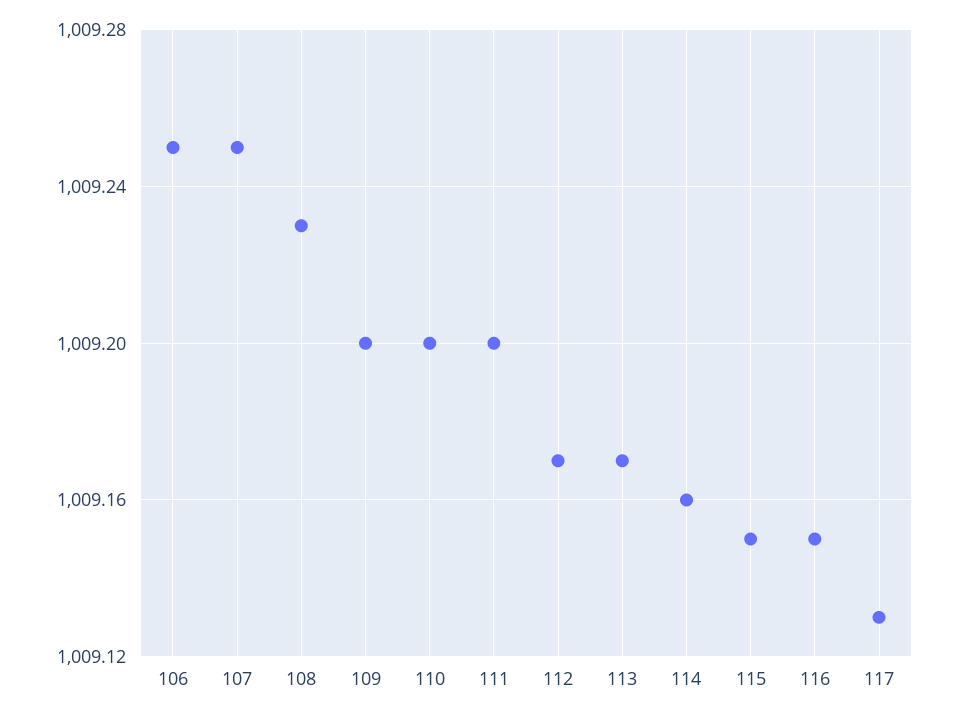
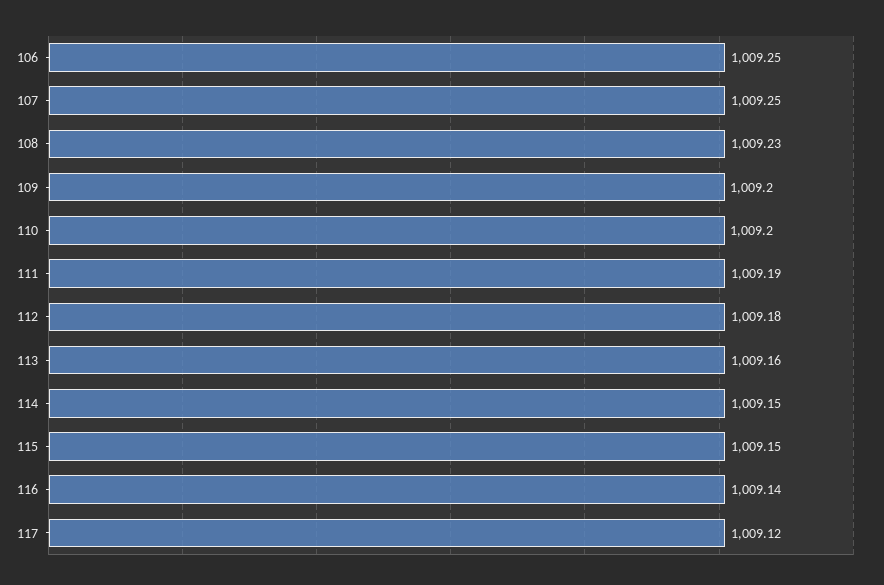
111: 1009.2 -> 1009.19
112: 1009.17 -> 1009.18
113: 1009.17 -> 1009.16
114: 1009.16 -> 1009.15
116: 1009.15 -> 1009.14
117: 1009.13 -> 1009.12

